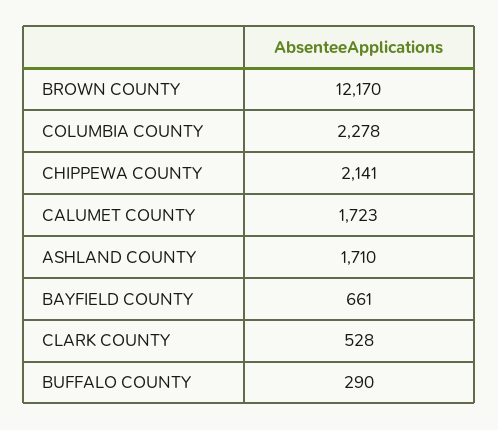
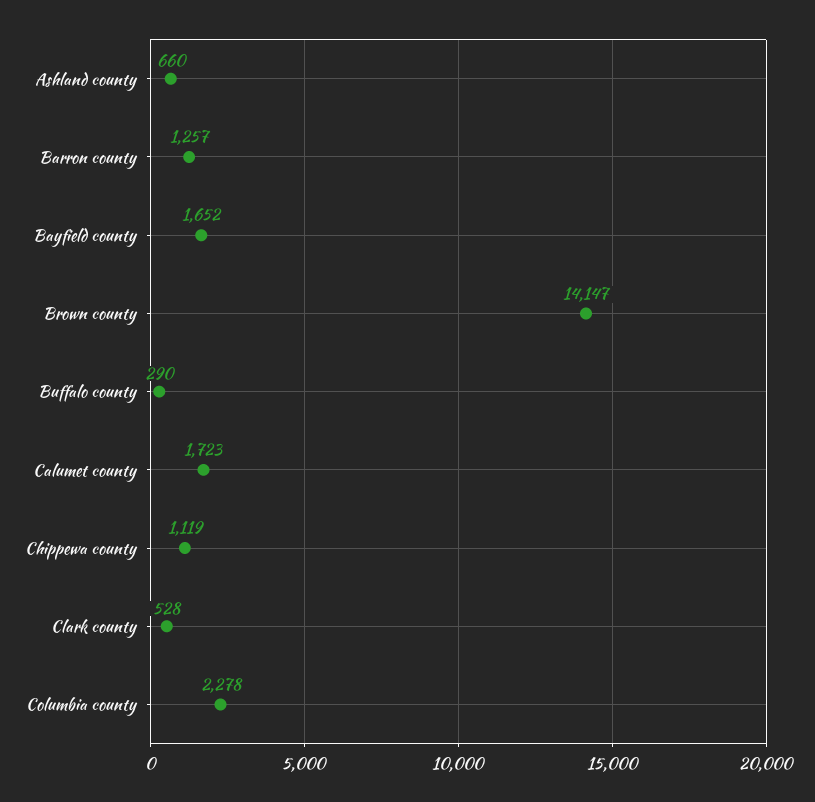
BROWN COUNTY: 12170 -> 14147
CHIPPEWA COUNTY: 2141 -> 1119
ASHLAND COUNTY: 1710 -> 660
BAYFIELD COUNTY: 661 -> 1652
Barron county: none -> 1257

